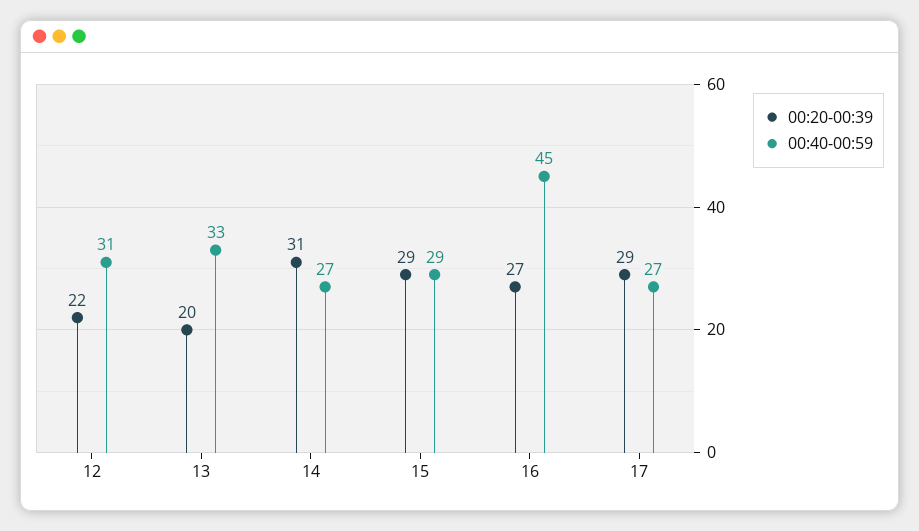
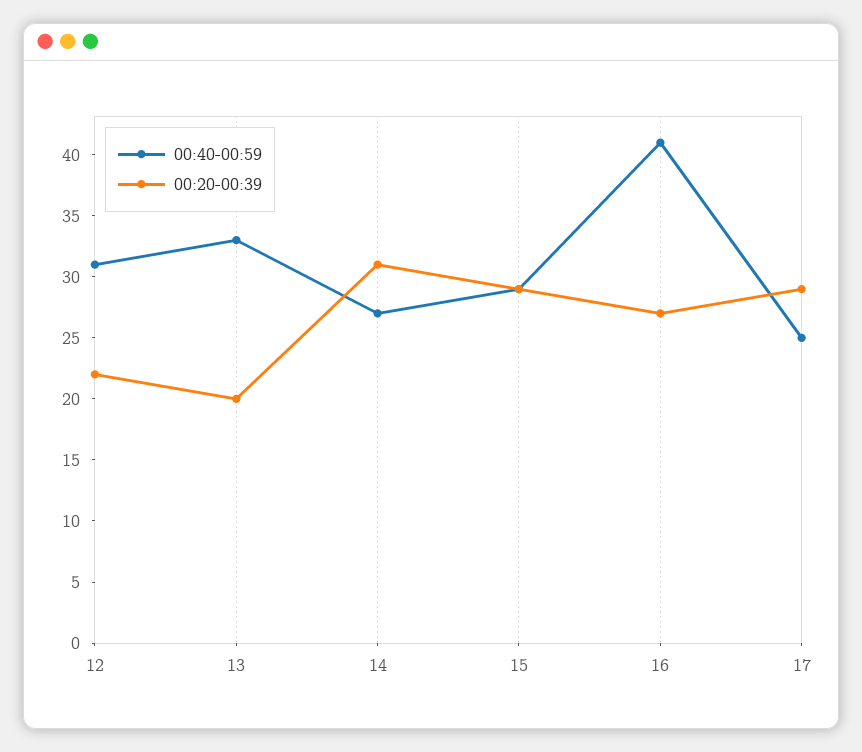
00:40-00:59, 16: 45 -> 41
00:40-00:59, 17: 27 -> 25

